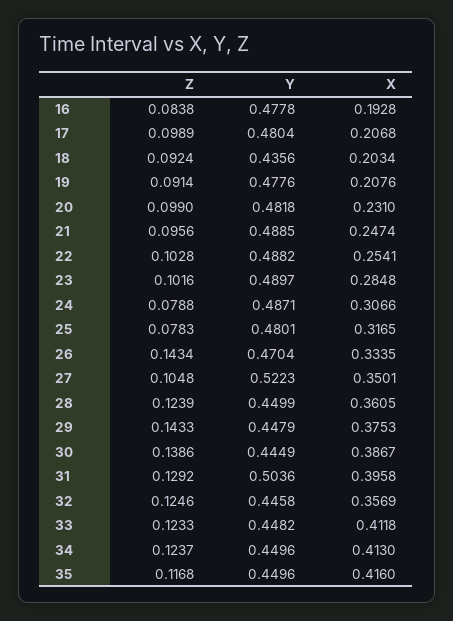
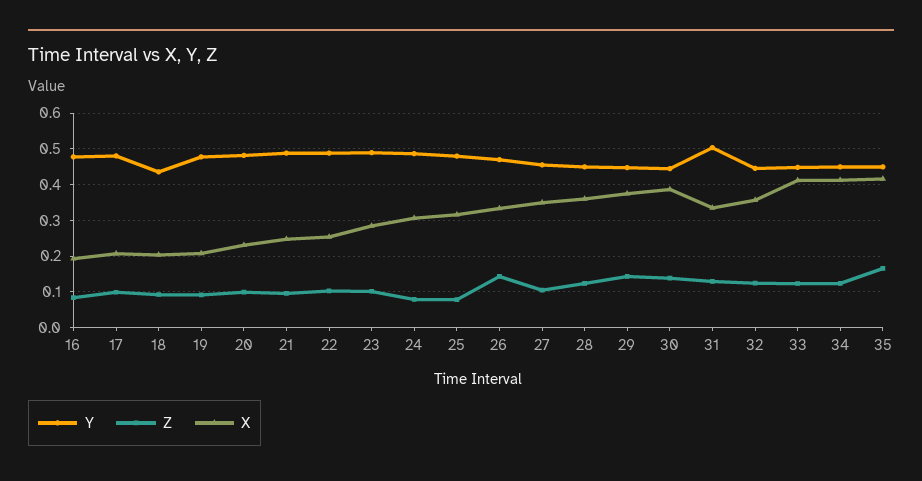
Y, 27: 0.5223 -> 0.46
X, 31: 0.3958 -> 0.34
Z, 35: 0.1168 -> 0.16

